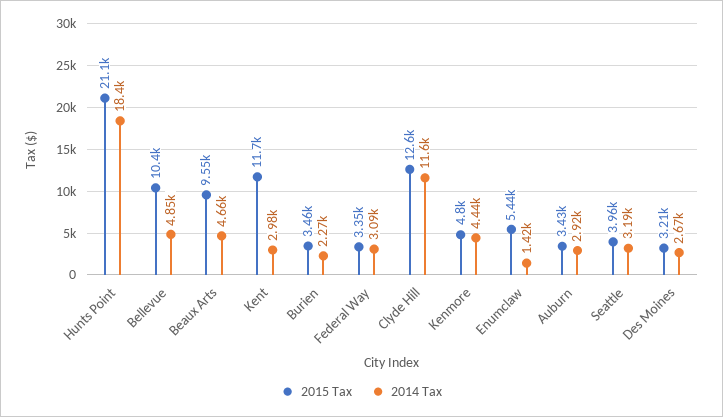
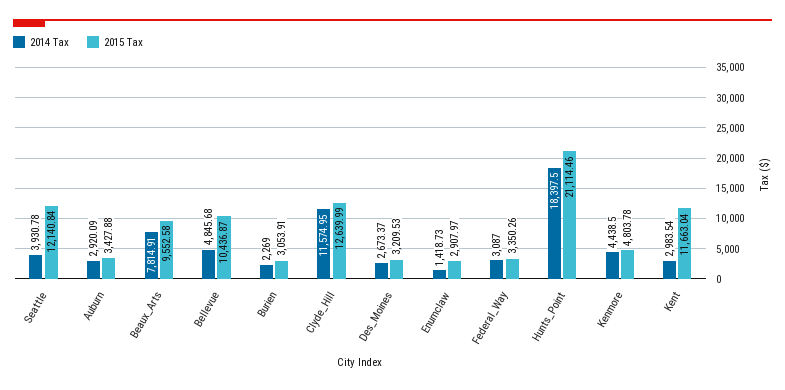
2014 Tax, Beaux Arts: 4660 -> 7814.91
2015 Tax, Burien: 3460 -> 3053.91
2015 Tax, Enumclaw: 5440 -> 2907.97
2015 Tax, Seattle: 3960 -> 12140.84
2014 Tax, Seattle: 3190 -> 3930.78

